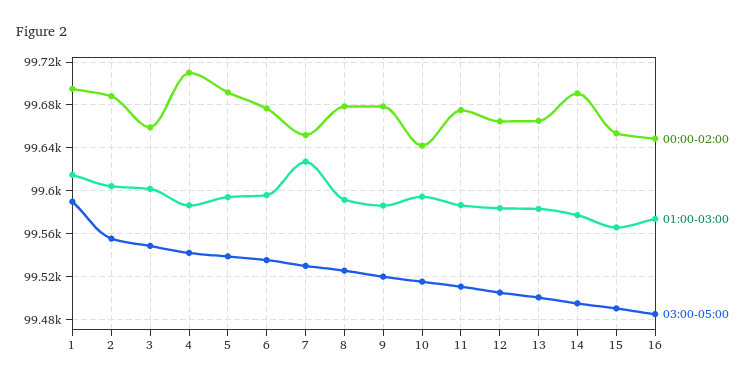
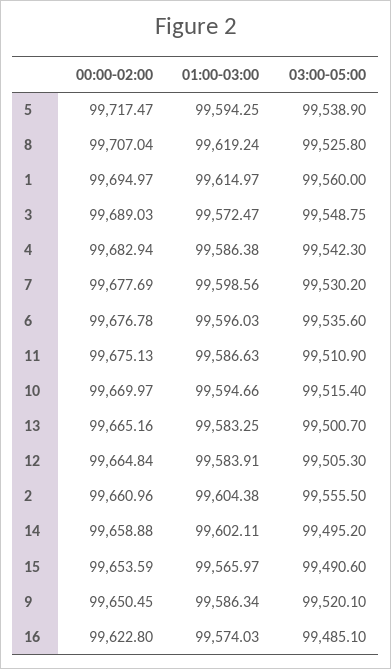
03:00-05:00, 1: 99590 -> 99560
00:00-02:00, 2: 99690 -> 99660.96
00:00-02:00, 3: 99660 -> 99689.03
01:00-03:00, 3: 99600 -> 99572.47
00:00-02:00, 4: 99710 -> 99682.94
00:00-02:00, 5: 99690 -> 99717.47
00:00-02:00, 7: 99650 -> 99677.69
01:00-03:00, 7: 99630 -> 99598.56
00:00-02:00, 8: 99680 -> 99707.04
01:00-03:00, 8: 99590 -> 99619.24
00:00-02:00, 9: 99680 -> 99650.45
00:00-02:00, 10: 99640 -> 99669.97
00:00-02:00, 14: 99690 -> 99658.88
01:00-03:00, 14: 99580 -> 99602.11
00:00-02:00, 16: 99650 -> 99622.8

